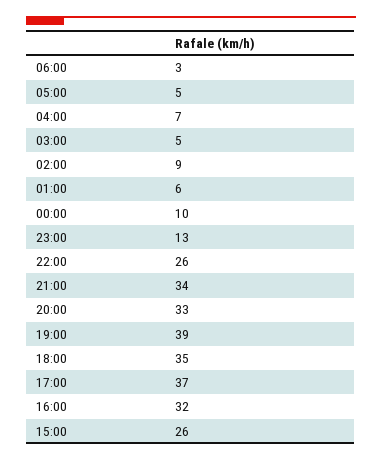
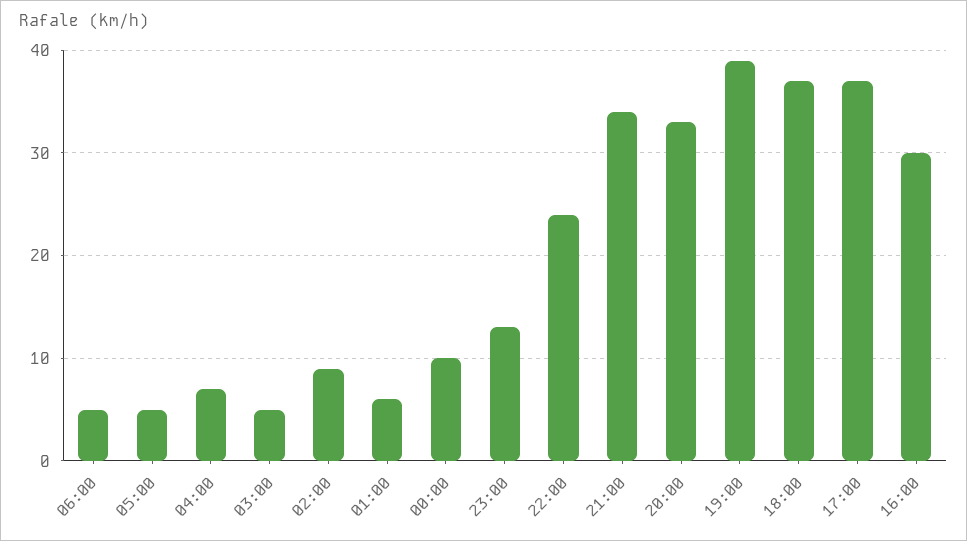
06:00: 3 -> 5
22:00: 26 -> 24
18:00: 35 -> 37
16:00: 32 -> 30
15:00: 26 -> none

